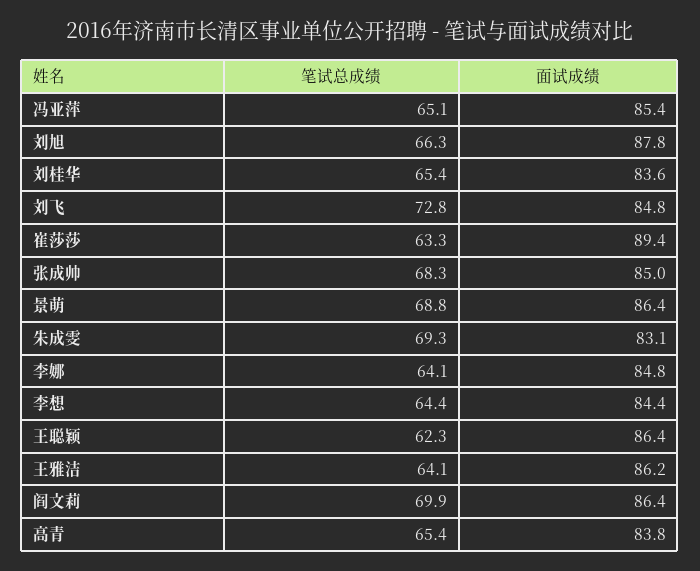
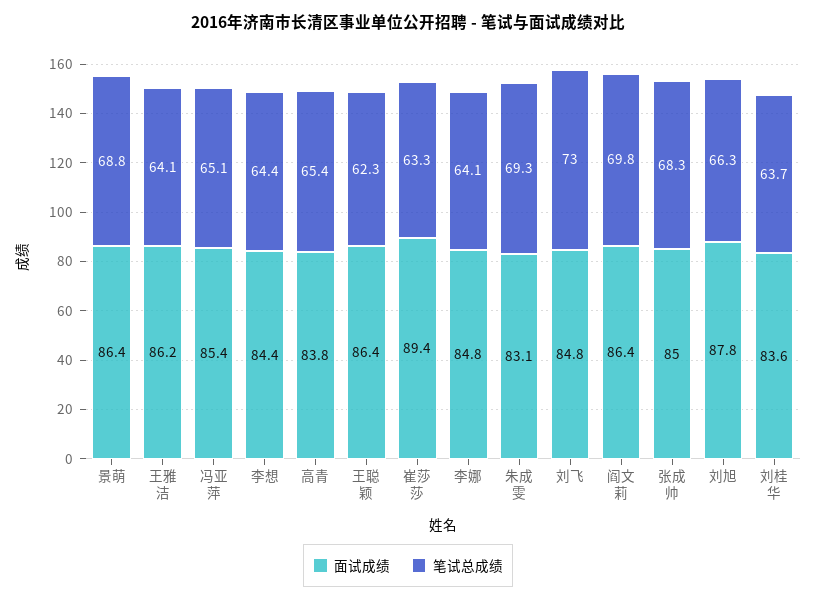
笔试总成绩, 刘桂华: 65.4 -> 63.7
笔试总成绩, 刘飞: 72.8 -> 73
笔试总成绩, 阎文莉: 69.9 -> 69.8

